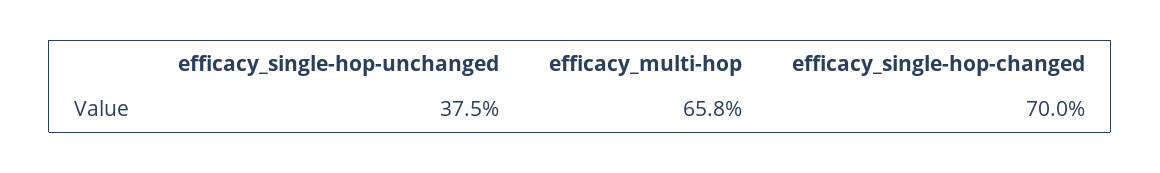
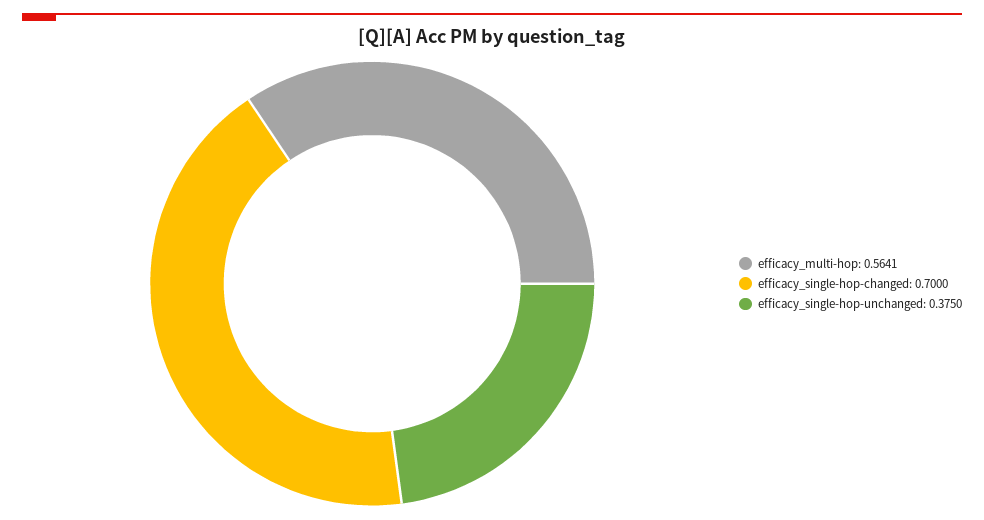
efficacy_multi-hop: 0.658 -> 0.5641

